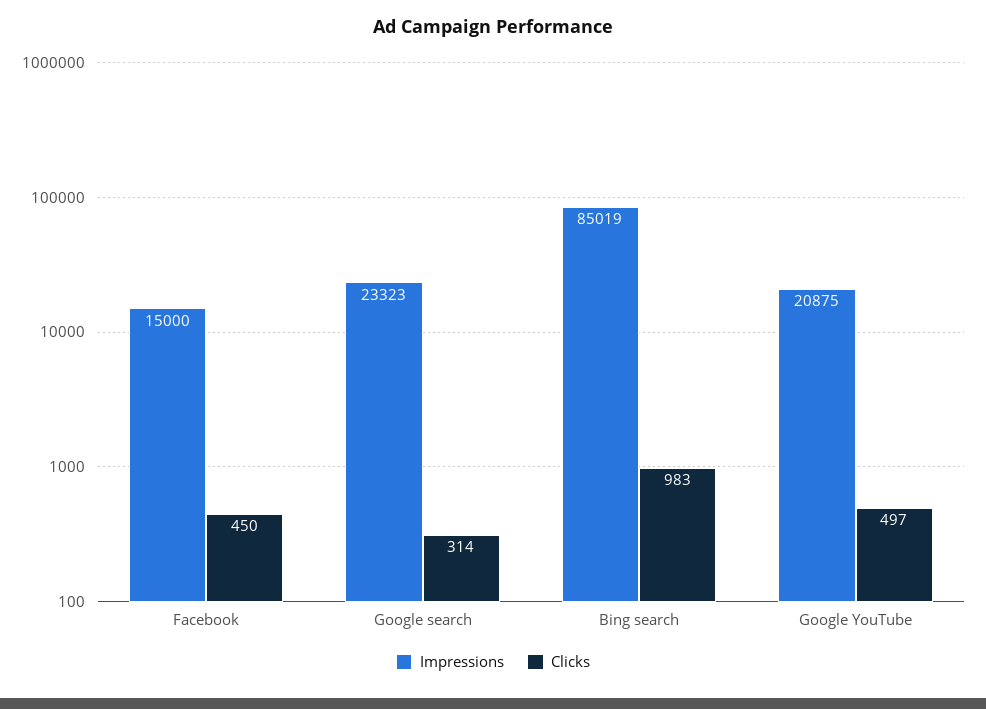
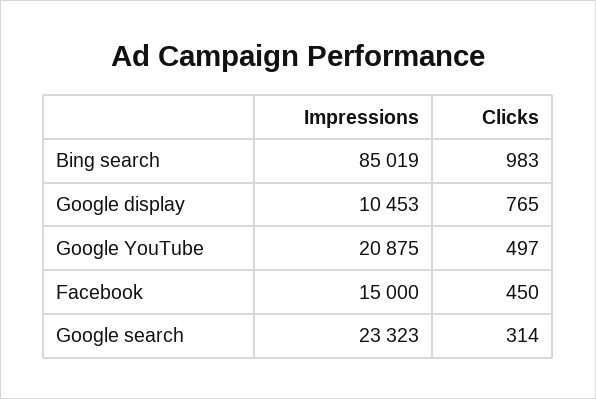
Impressions, Google display: none -> 10453
Clicks, Google display: none -> 765

